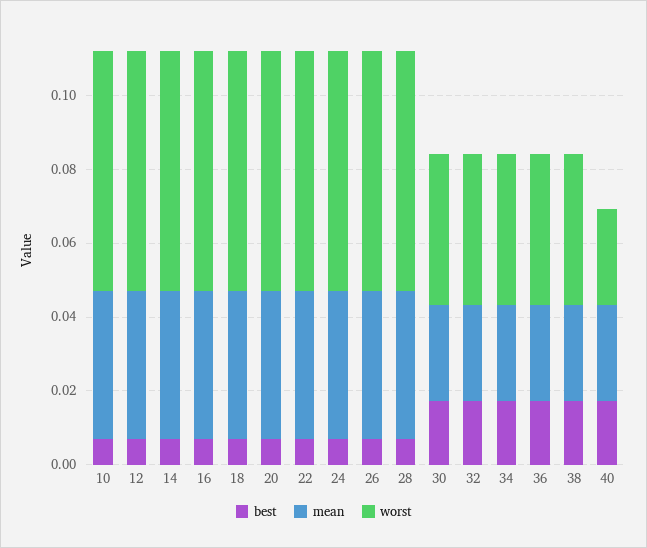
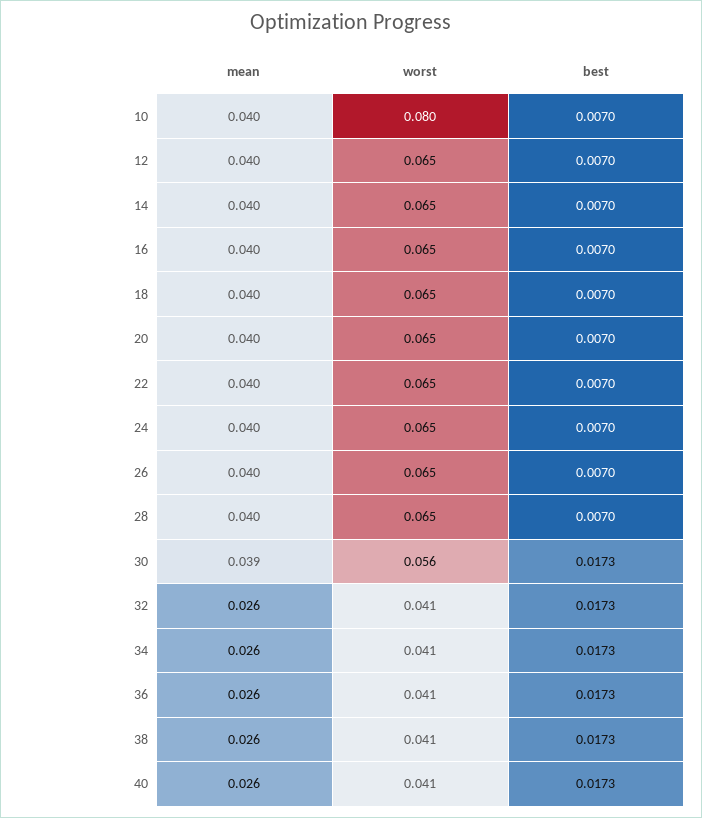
worst, 10: 0.065 -> 0.08
mean, 30: 0.025 -> 0.039
worst, 30: 0.04 -> 0.056
worst, 40: 0.025 -> 0.041

